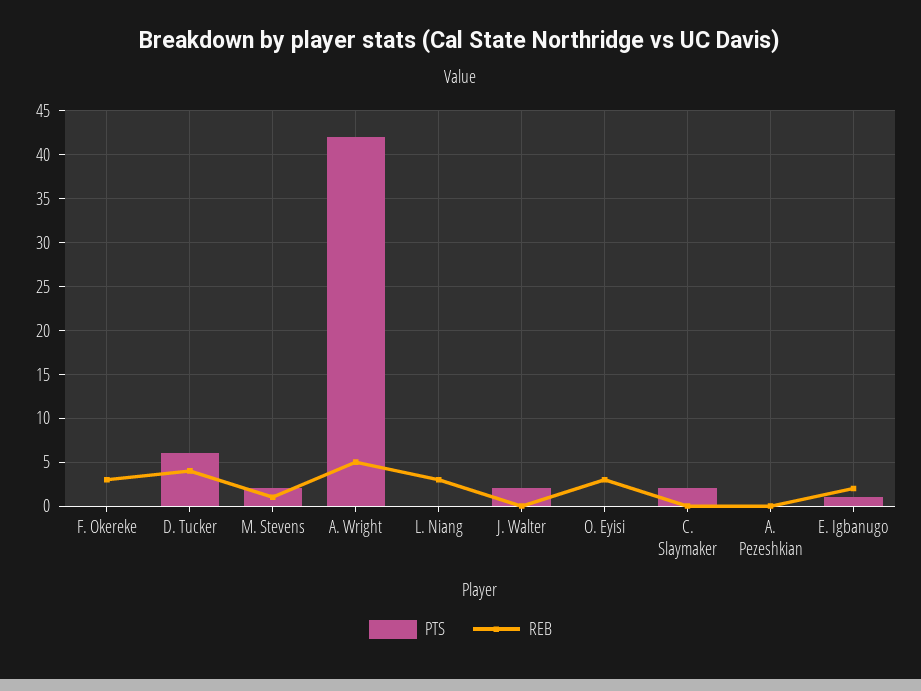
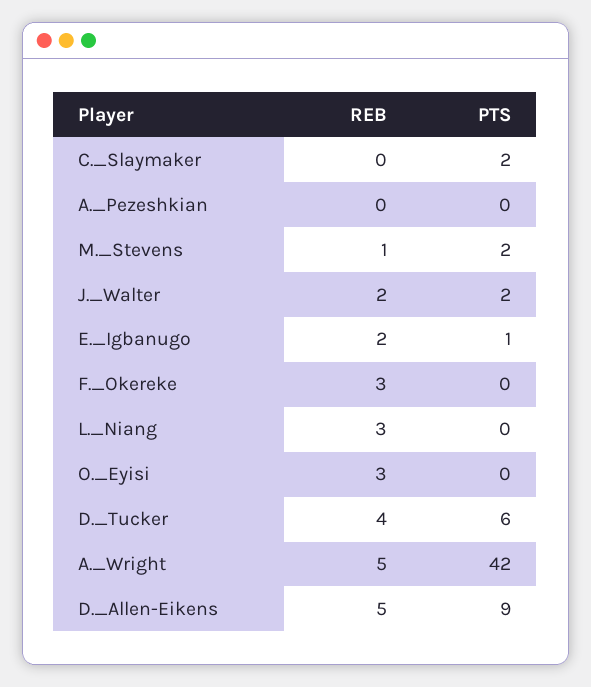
REB, J. Walter: 0 -> 2
REB, D._Allen-Eikens: none -> 5
PTS, D._Allen-Eikens: none -> 9

